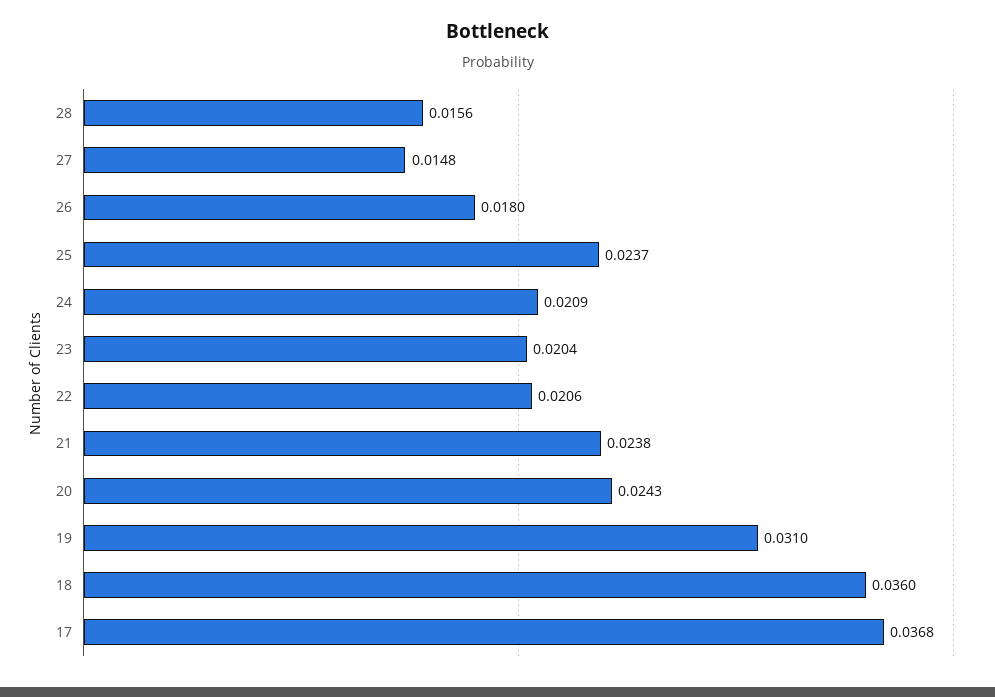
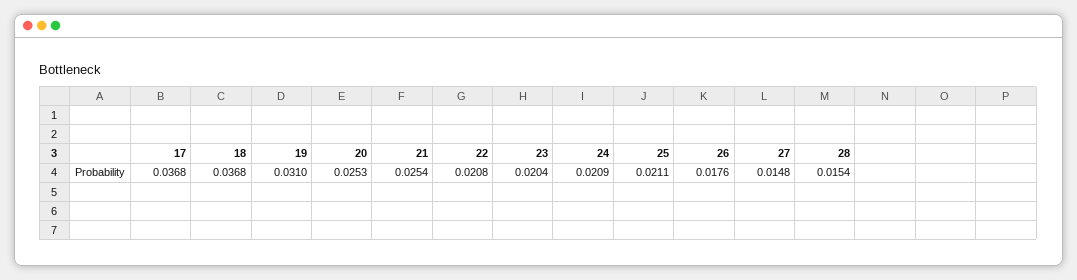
28: 0.0156 -> 0.0154
26: 0.018 -> 0.0176
25: 0.0237 -> 0.0211
22: 0.0206 -> 0.0208
21: 0.0238 -> 0.0254
20: 0.0243 -> 0.0253
18: 0.036 -> 0.0368

